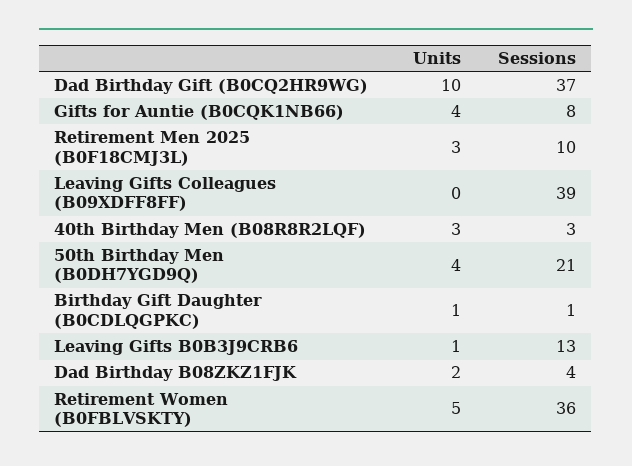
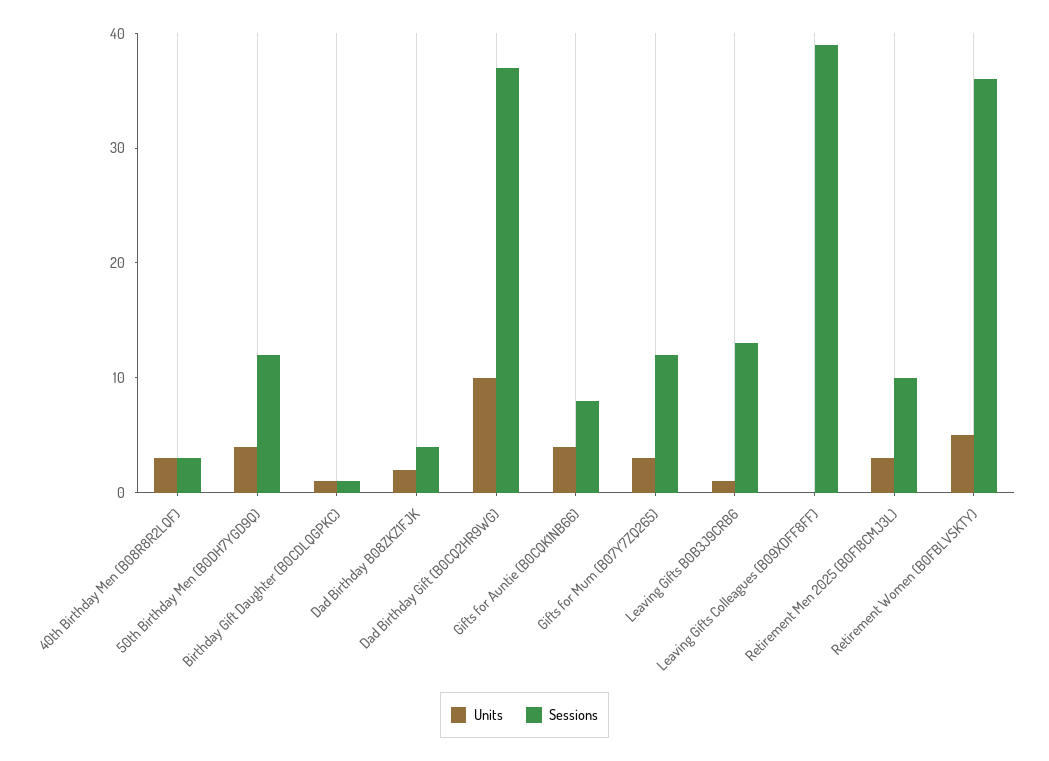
Sessions, 50th Birthday Men (B0DH7YGD9Q): 21 -> 12
Units, Gifts for Mum (B07Y7ZQ265): none -> 3
Sessions, Gifts for Mum (B07Y7ZQ265): none -> 12

